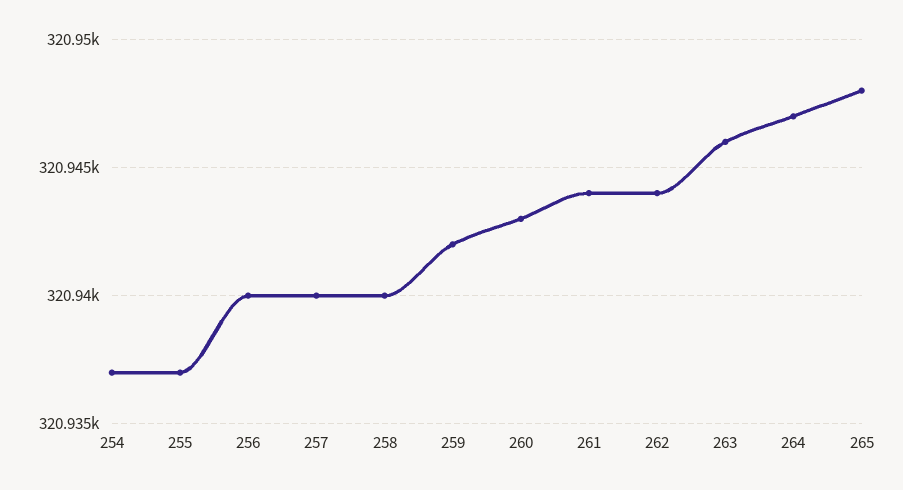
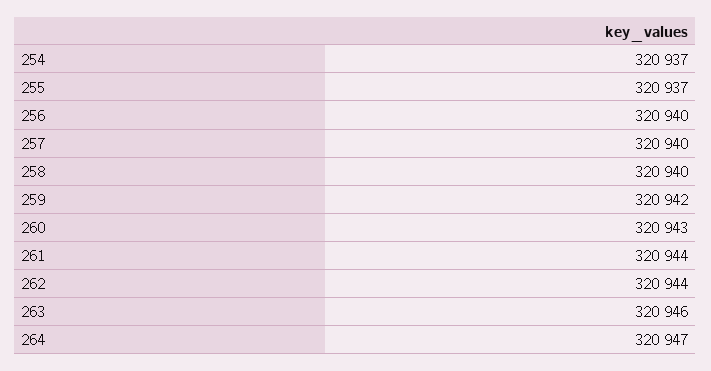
265: 320948 -> none

